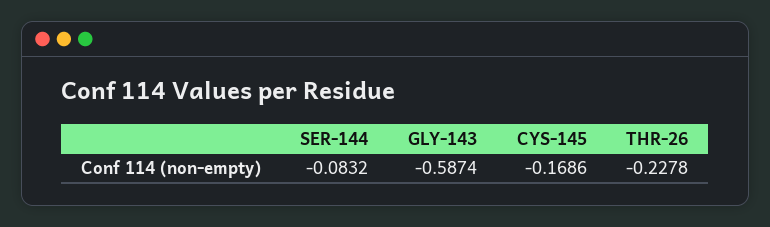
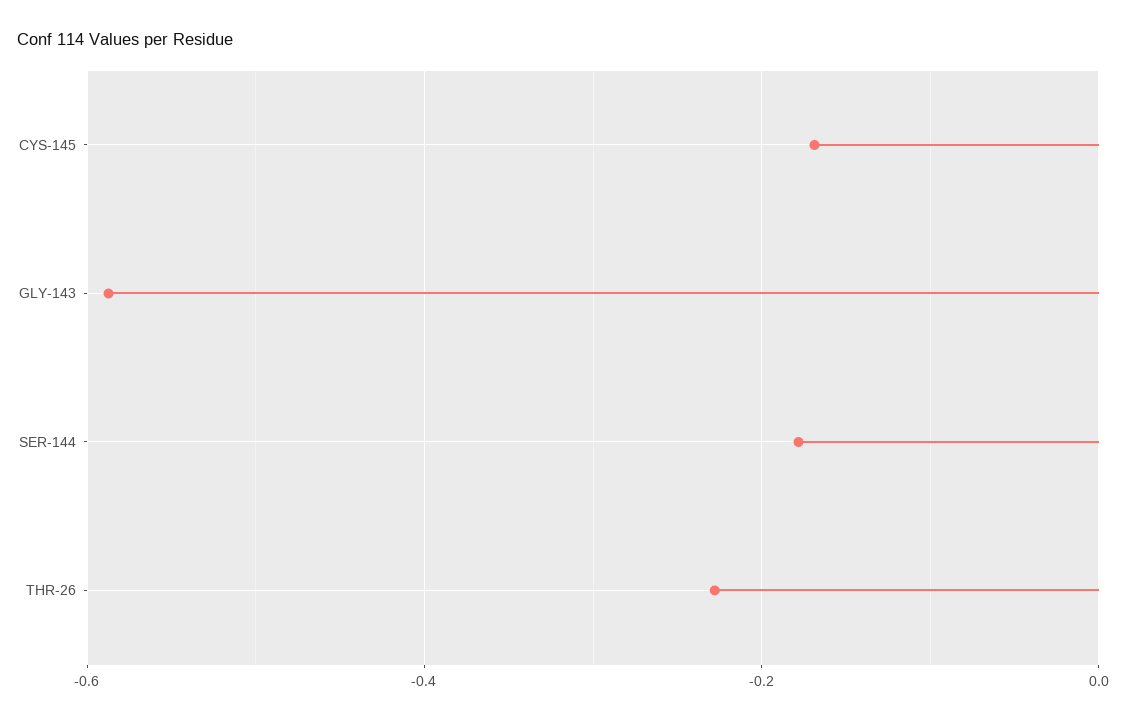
SER-144: -0.0832 -> -0.18

